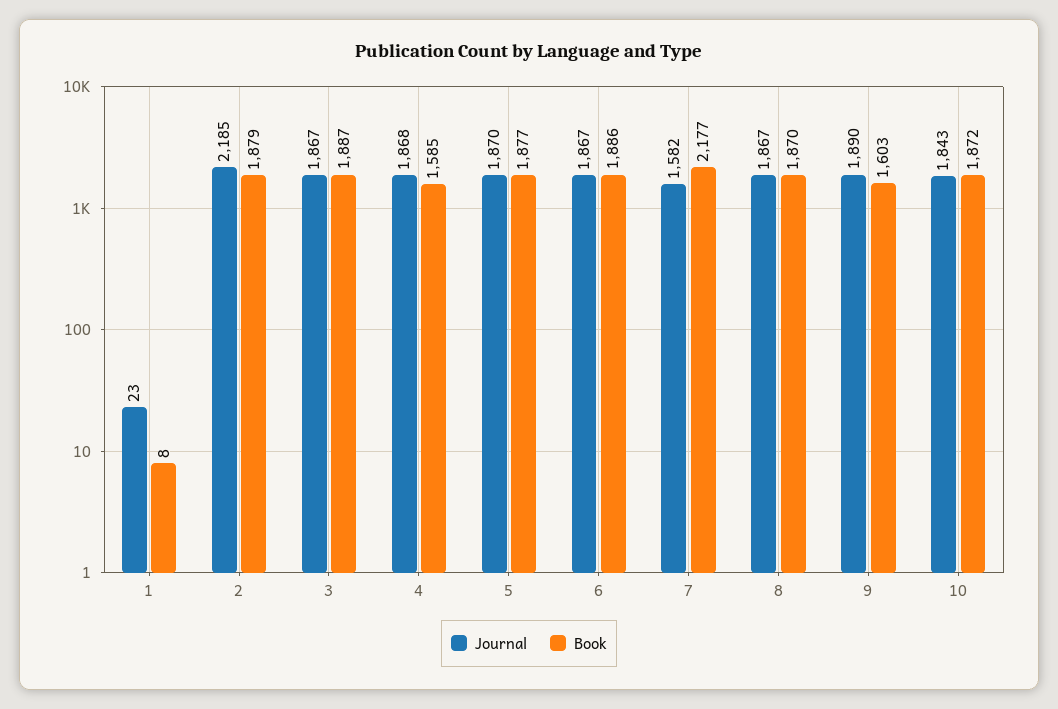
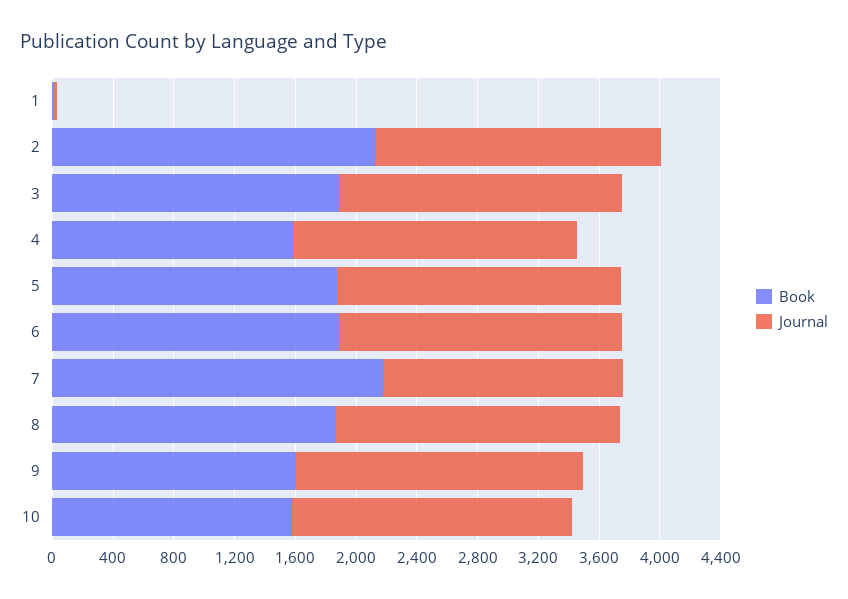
Journal, 2: 2185 -> 1900
Book, 2: 1879 -> 2100
Book, 10: 1872 -> 1600

